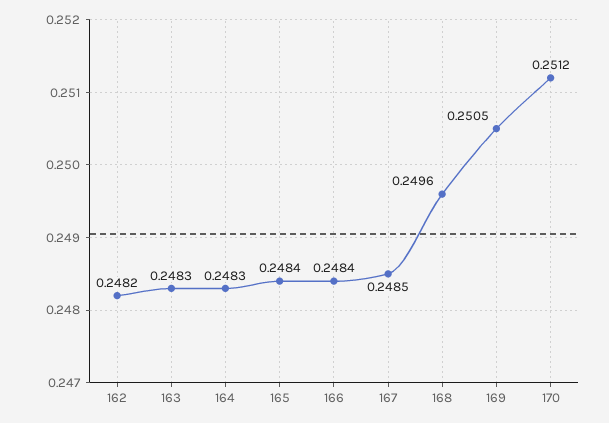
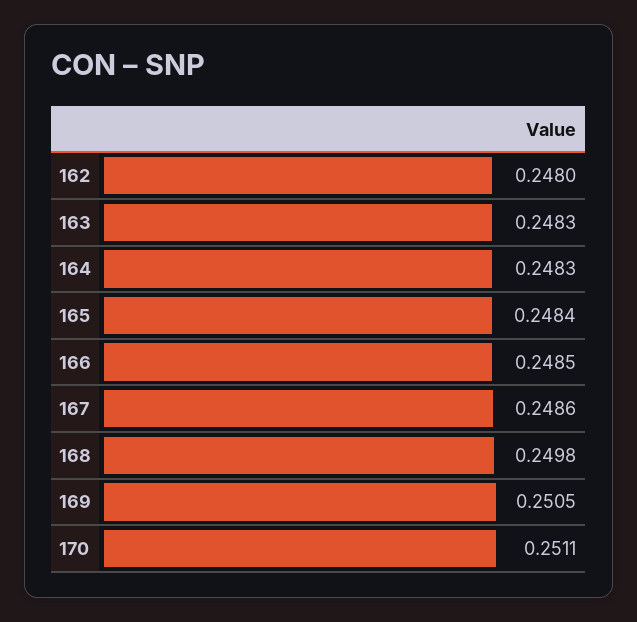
162: 0.2482 -> 0.248
166: 0.2484 -> 0.2485
167: 0.2485 -> 0.2486
168: 0.2496 -> 0.2498
170: 0.2512 -> 0.2511

